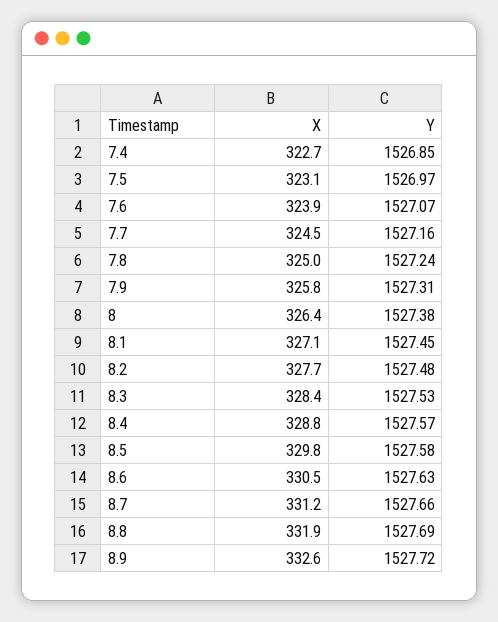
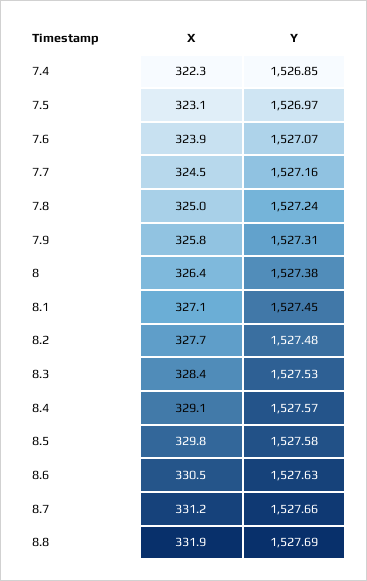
X, 7.4: 322.7 -> 322.3
X, 8.4: 328.8 -> 329.1
X, 8.9: 332.6 -> none
Y, 8.9: 1527.72 -> none

